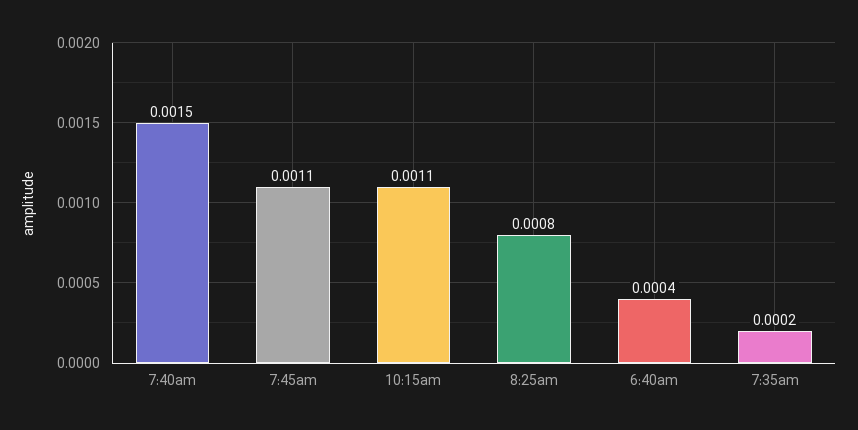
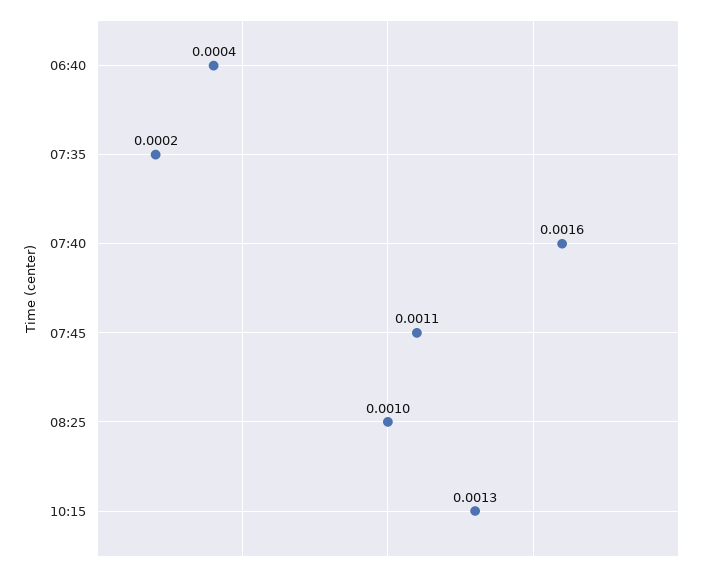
7:40am: 0.0015 -> 0.0016
10:15am: 0.0011 -> 0.0013
8:25am: 0.0008 -> 0.001

